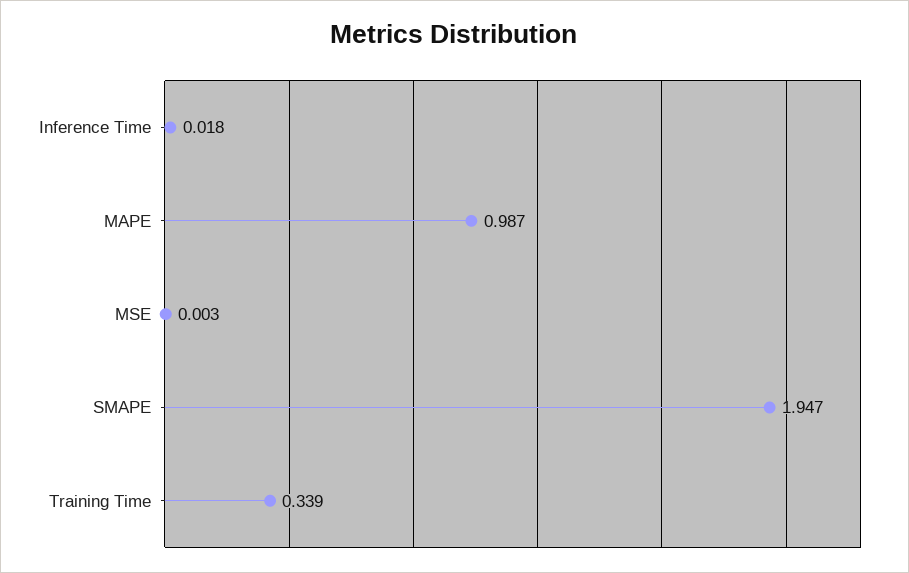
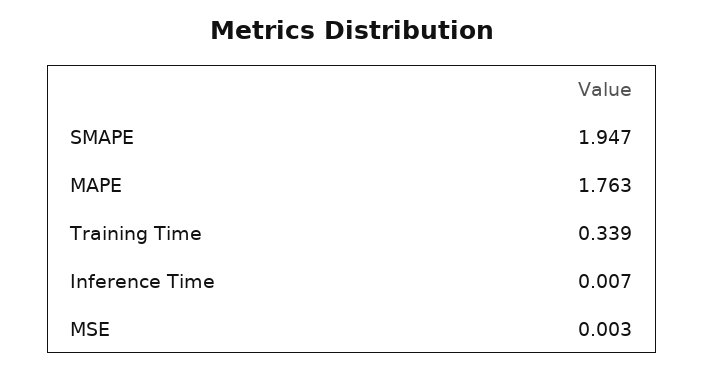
Inference Time: 0.018 -> 0.007
MAPE: 0.987 -> 1.763

